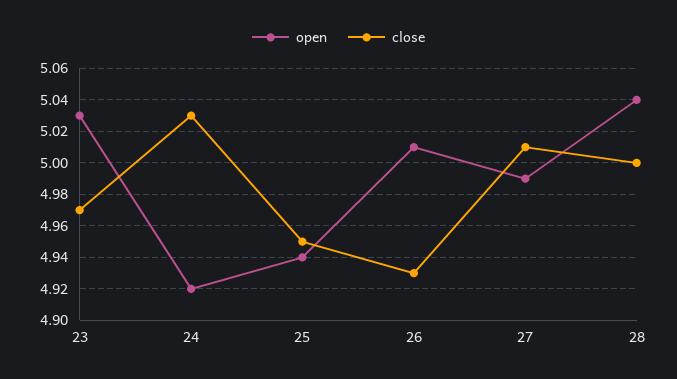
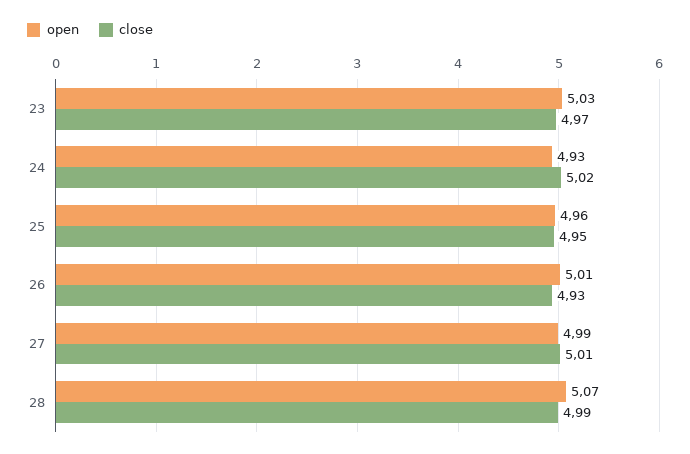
open, 24: 4.92 -> 4.93
close, 24: 5.03 -> 5.02
open, 25: 4.94 -> 4.96
open, 28: 5.04 -> 5.07
close, 28: 5 -> 4.99

